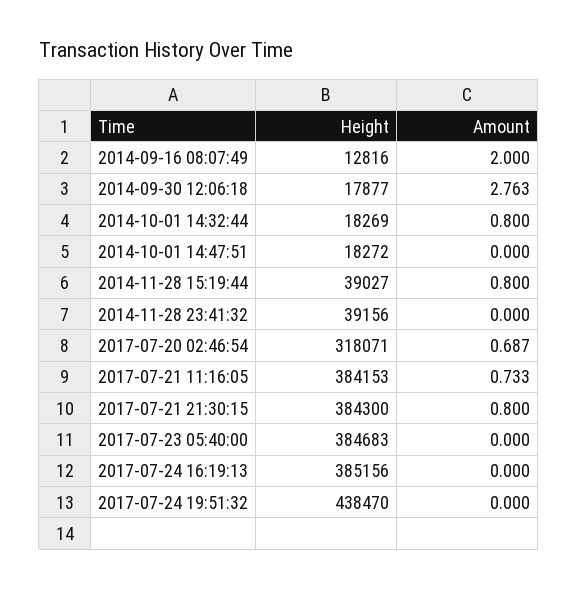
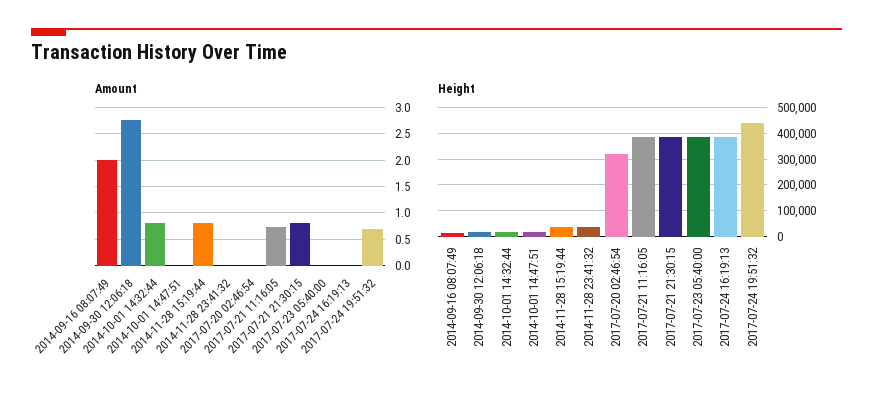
Amount, 2017-07-20 02:46:54: 0.687 -> 0
Amount, 2017-07-24 19:51:32: 0 -> 0.75

